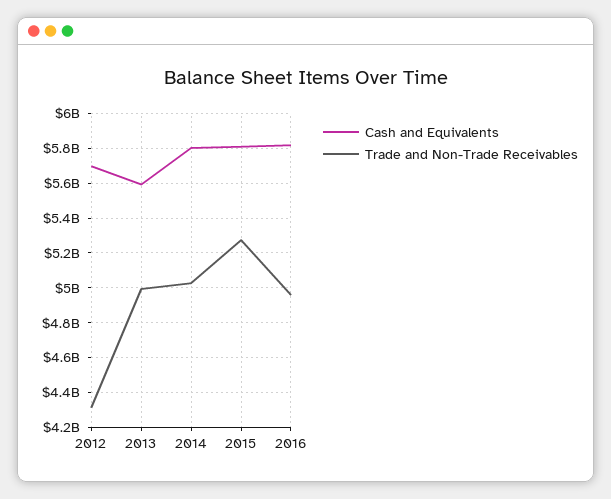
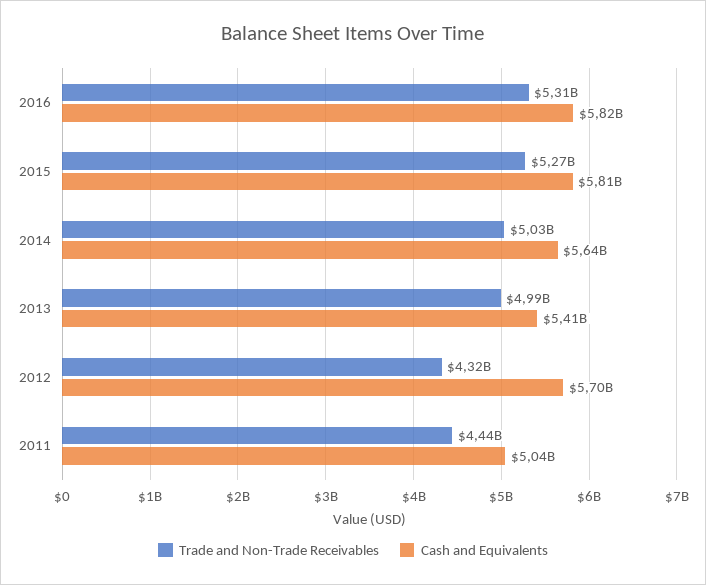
Cash and Equivalents, 2013: 5600000000 -> 5410000000
Cash and Equivalents, 2014: 5800000000 -> 5640000000
Trade and Non-Trade Receivables, 2016: 4950000000 -> 5310000000
Trade and Non-Trade Receivables, 2011: none -> 4440000000
Cash and Equivalents, 2011: none -> 5040000000

